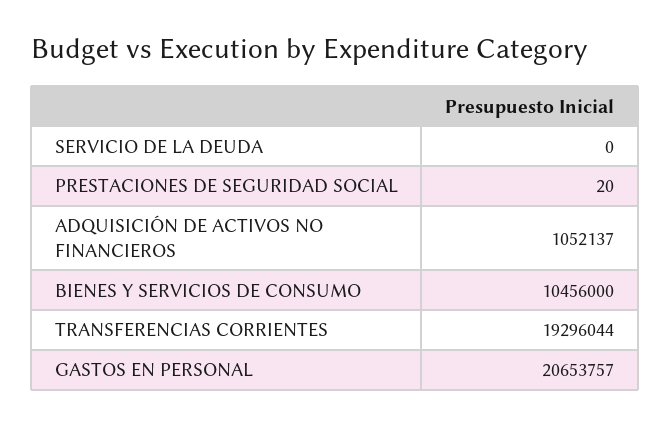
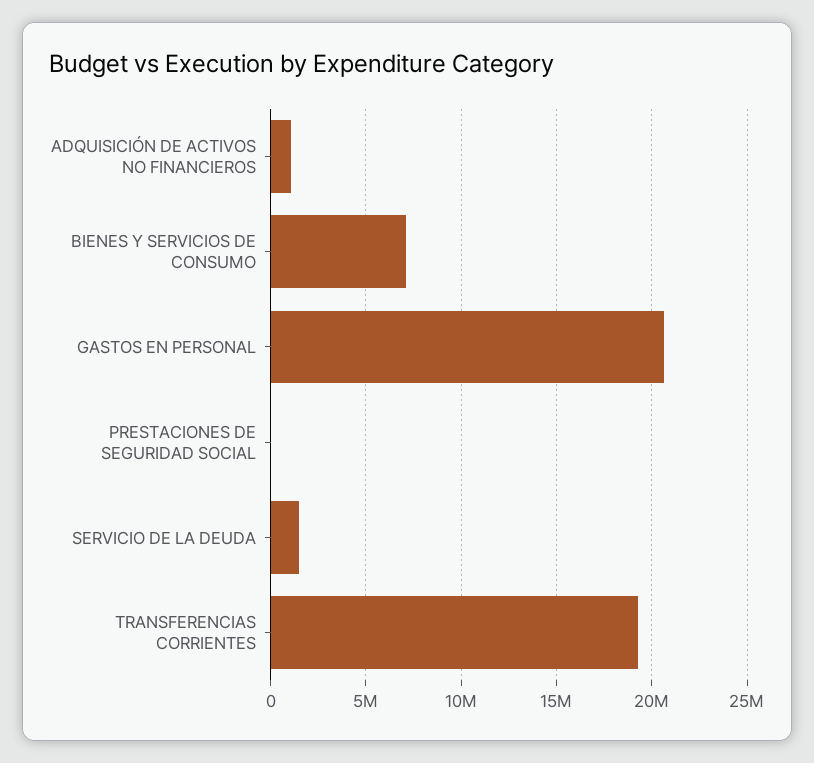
SERVICIO DE LA DEUDA: 0 -> 1500000
BIENES Y SERVICIOS DE CONSUMO: 10456000 -> 7000000

